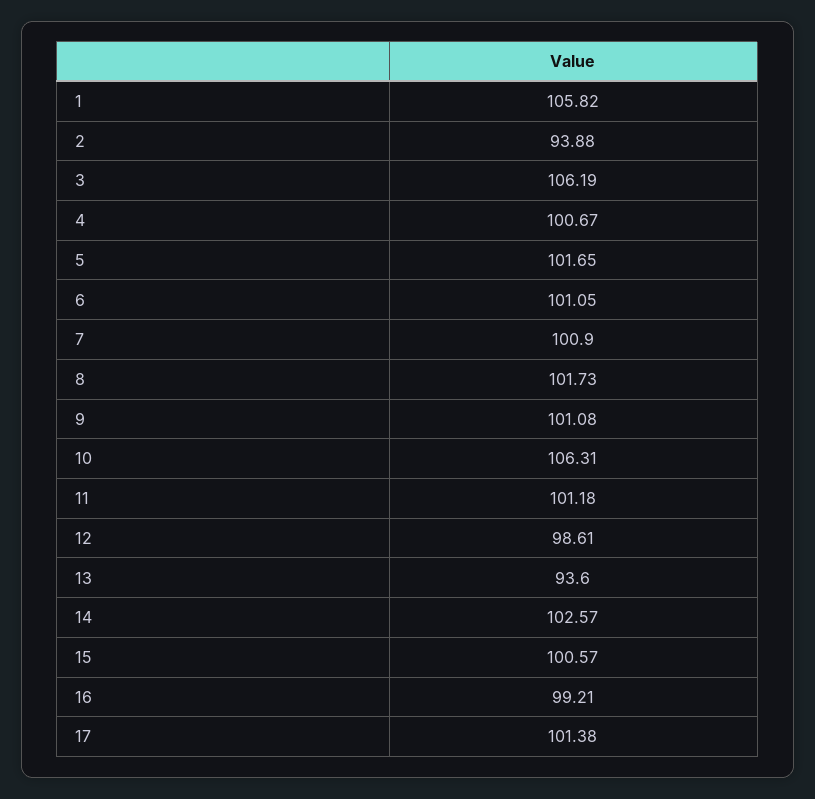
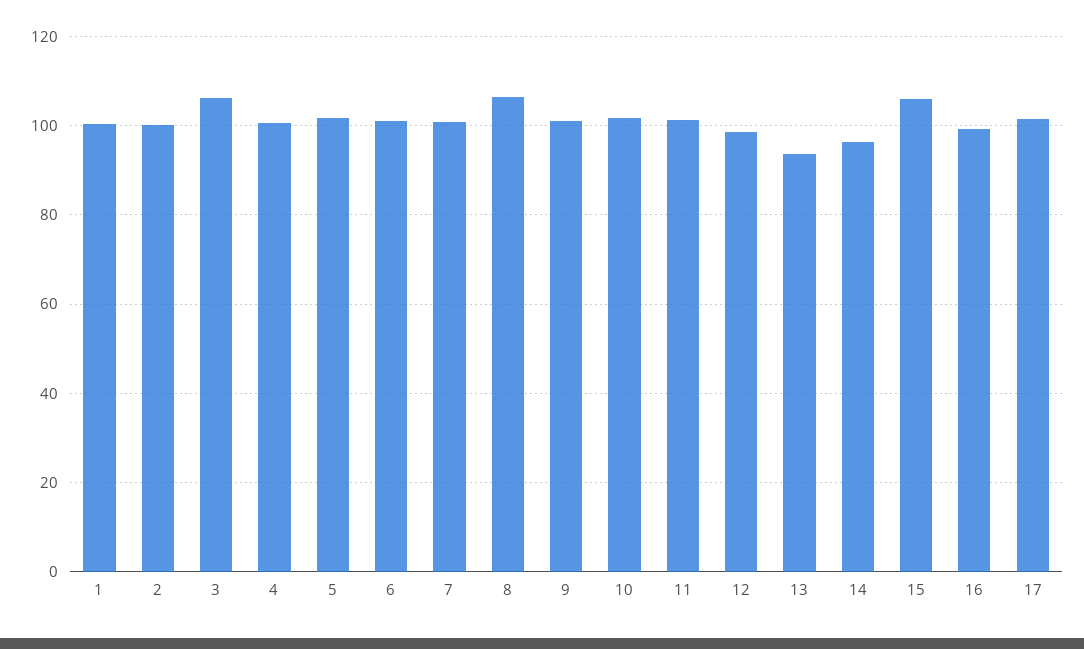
1: 105.82 -> 100
2: 93.88 -> 100
8: 101.73 -> 106
10: 106.31 -> 102
14: 102.57 -> 96
15: 100.57 -> 106

